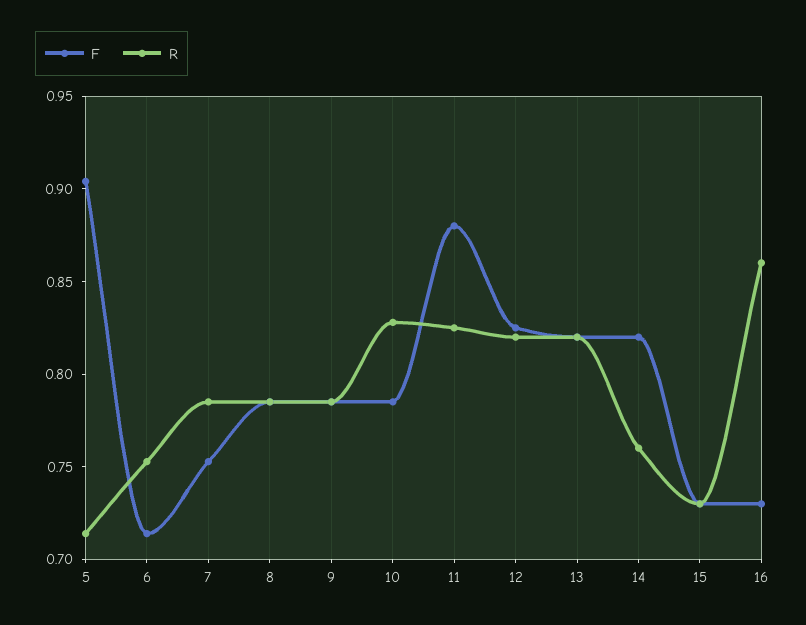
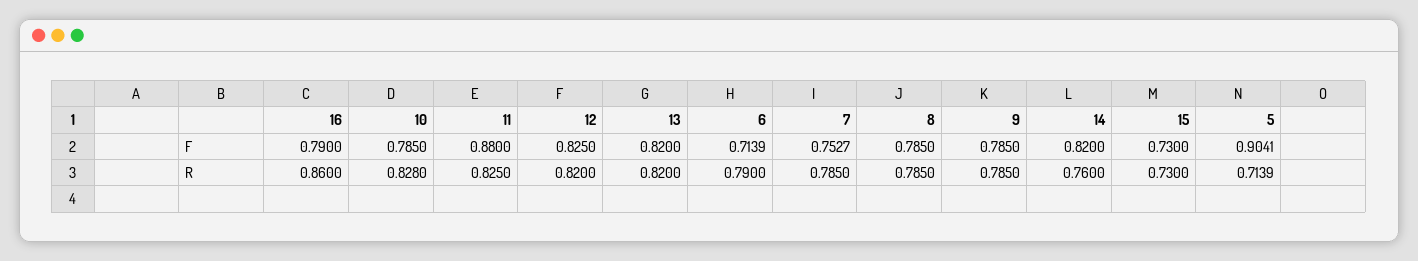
R, 6: 0.75 -> 0.79
F, 16: 0.73 -> 0.79

